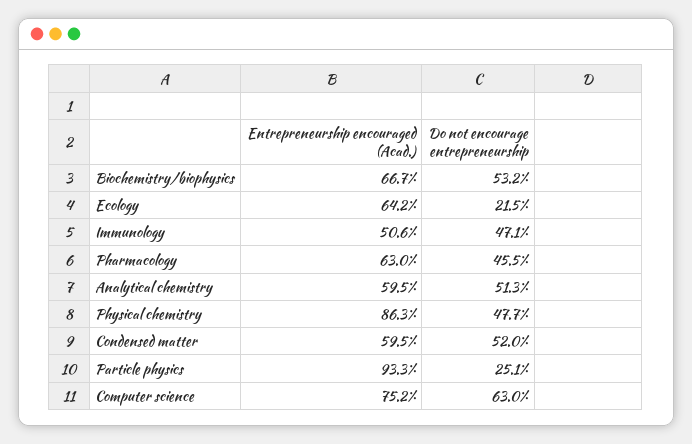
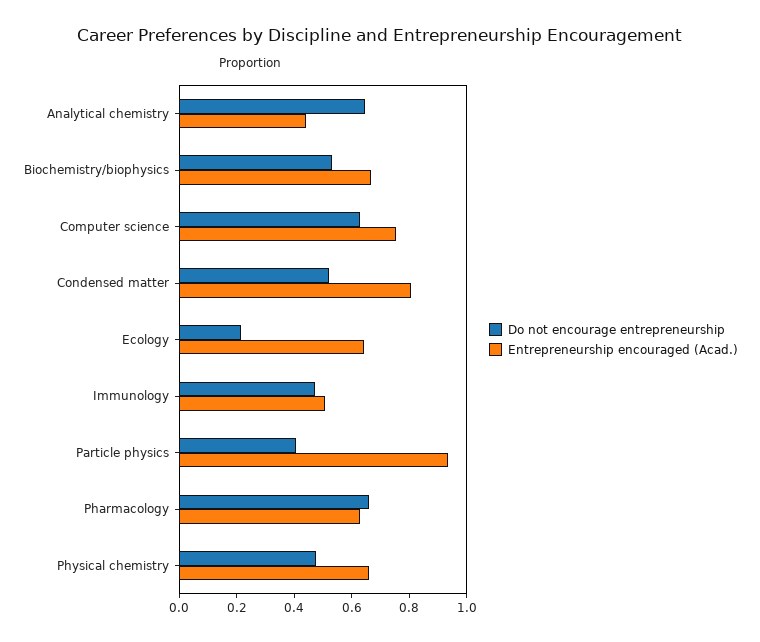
Do not encourage entrepreneurship, Pharmacology: 0.455 -> 0.65
Entrepreneurship encouraged (Acad.), Analytical chemistry: 0.595 -> 0.45
Do not encourage entrepreneurship, Analytical chemistry: 0.513 -> 0.65
Entrepreneurship encouraged (Acad.), Physical chemistry: 0.863 -> 0.65
Entrepreneurship encouraged (Acad.), Condensed matter: 0.595 -> 0.8
Do not encourage entrepreneurship, Particle physics: 0.251 -> 0.4

